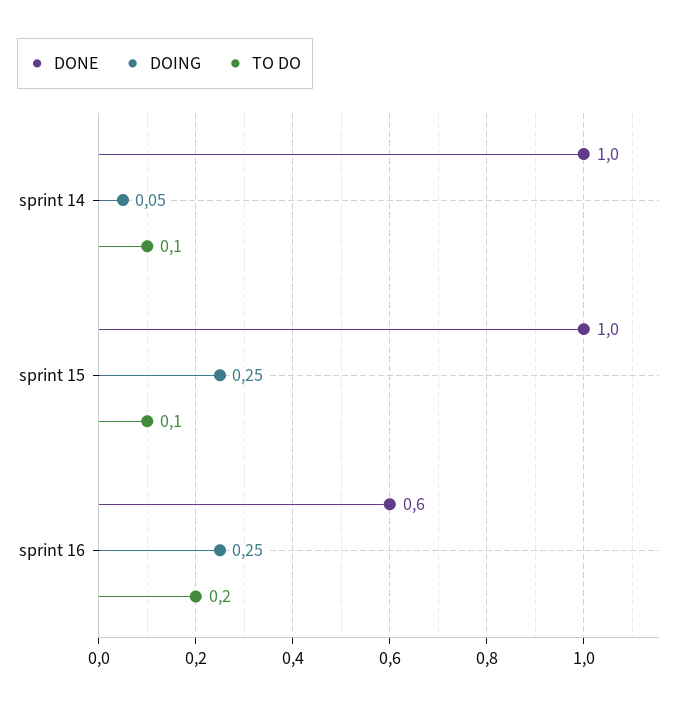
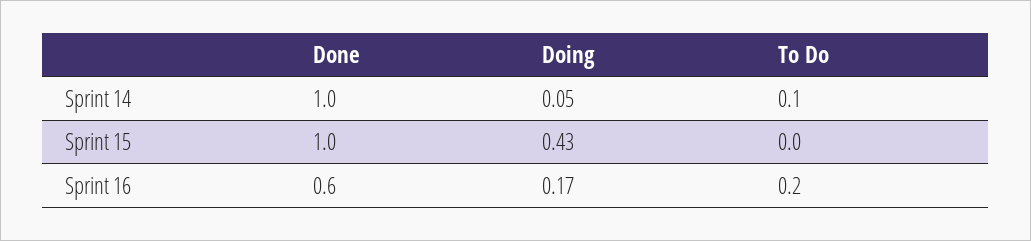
DOING, sprint 15: 0.25 -> 0.43
TO DO, sprint 15: 0.1 -> 0
DOING, sprint 16: 0.25 -> 0.17

